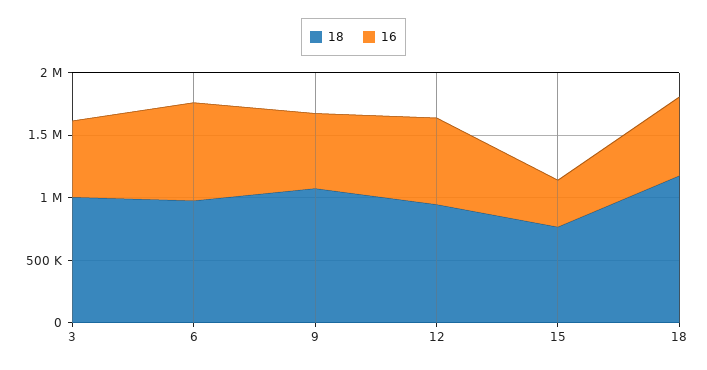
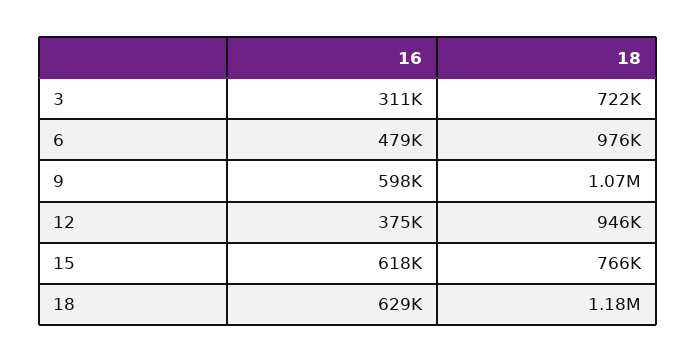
18, 3: 1000000 -> 722000
16, 3: 600000 -> 311000
16, 6: 800000 -> 479000
16, 12: 700000 -> 375000
16, 15: 400000 -> 618000

